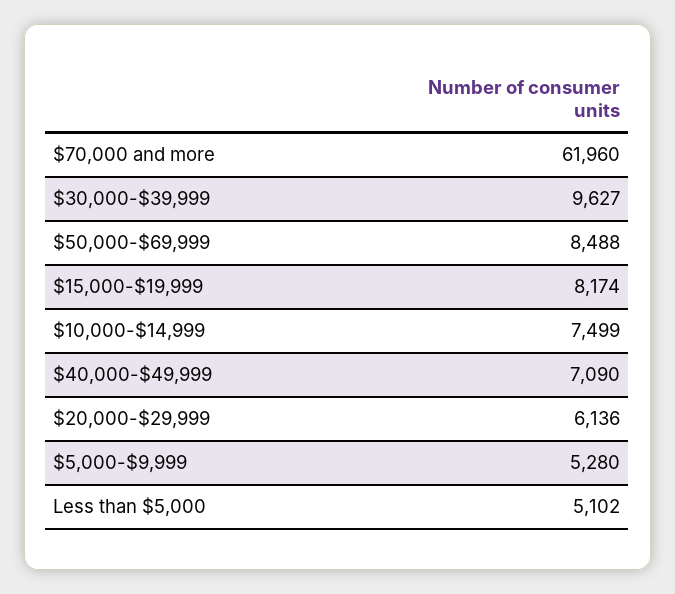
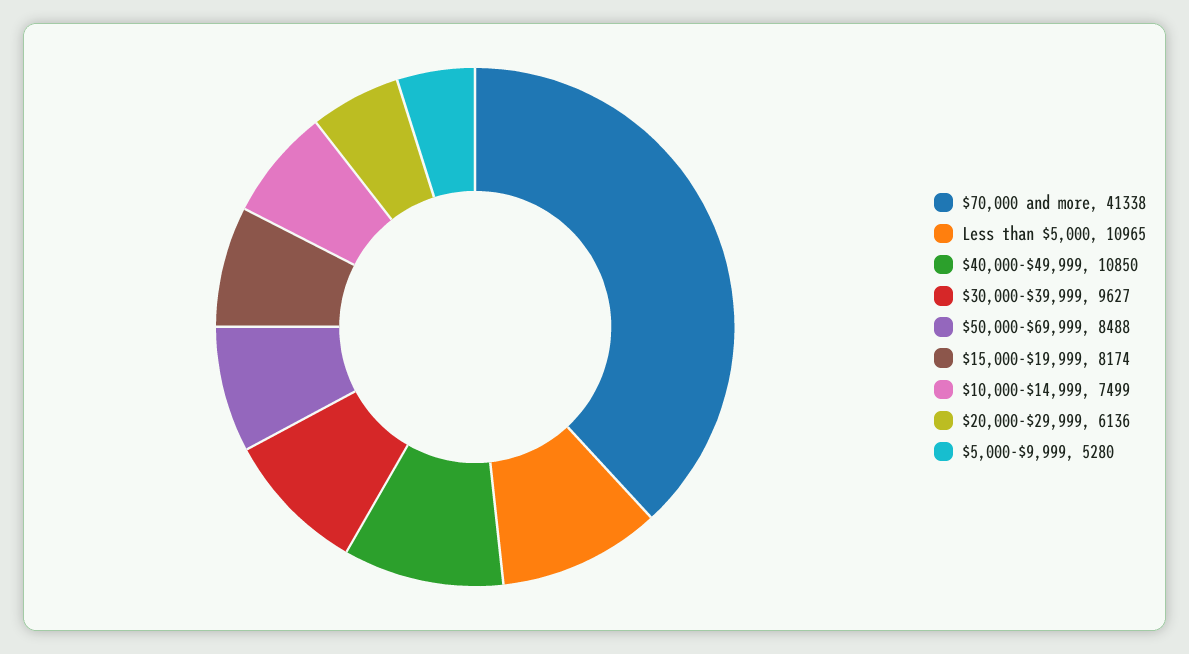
$70,000 and more: 61960 -> 41338
$40,000-$49,999: 7090 -> 10850
Less than $5,000: 5102 -> 10965

